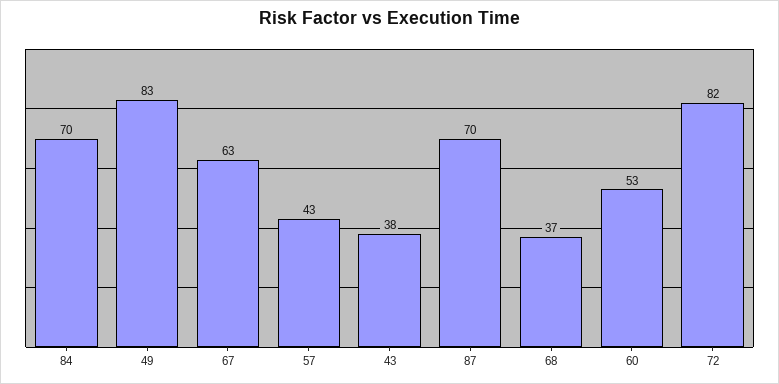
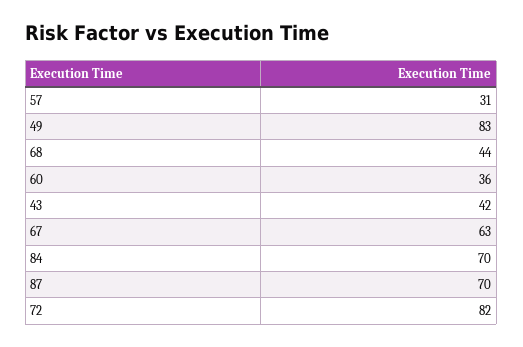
57: 43 -> 31
43: 38 -> 42
68: 37 -> 44
60: 53 -> 36

